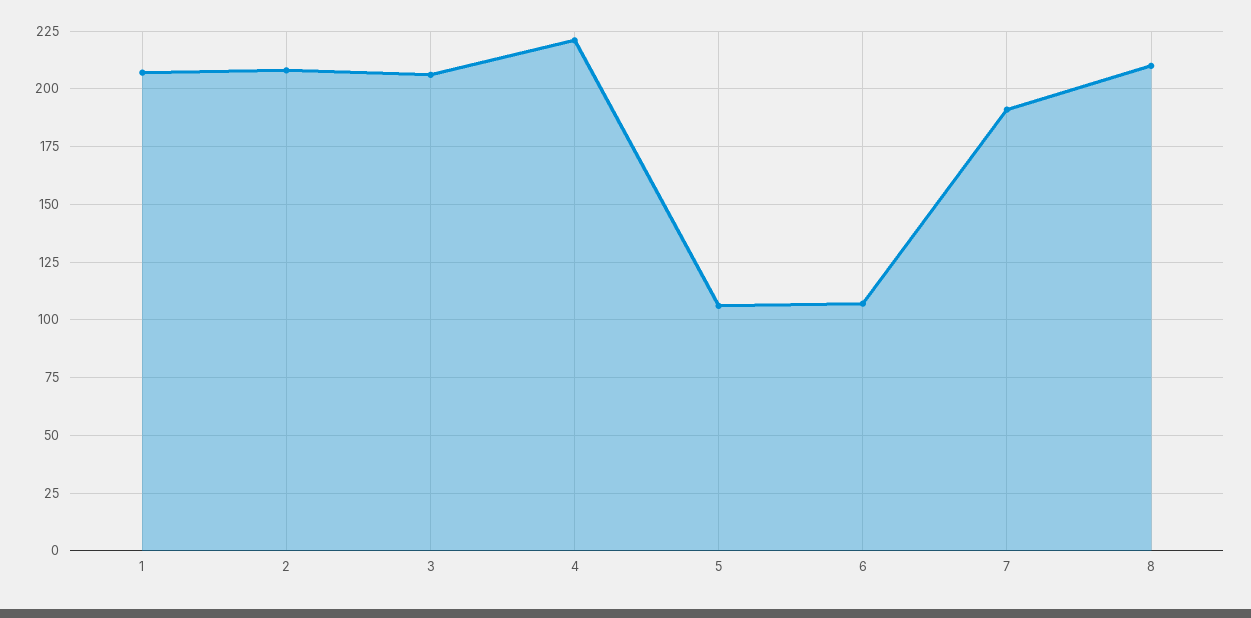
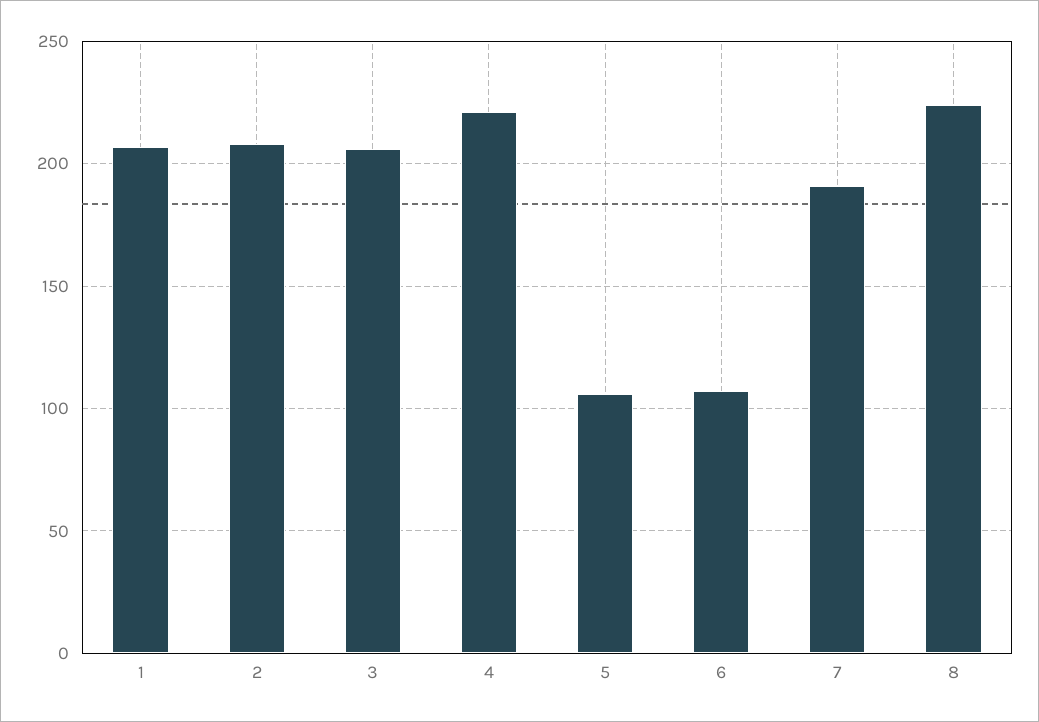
8: 210 -> 225

